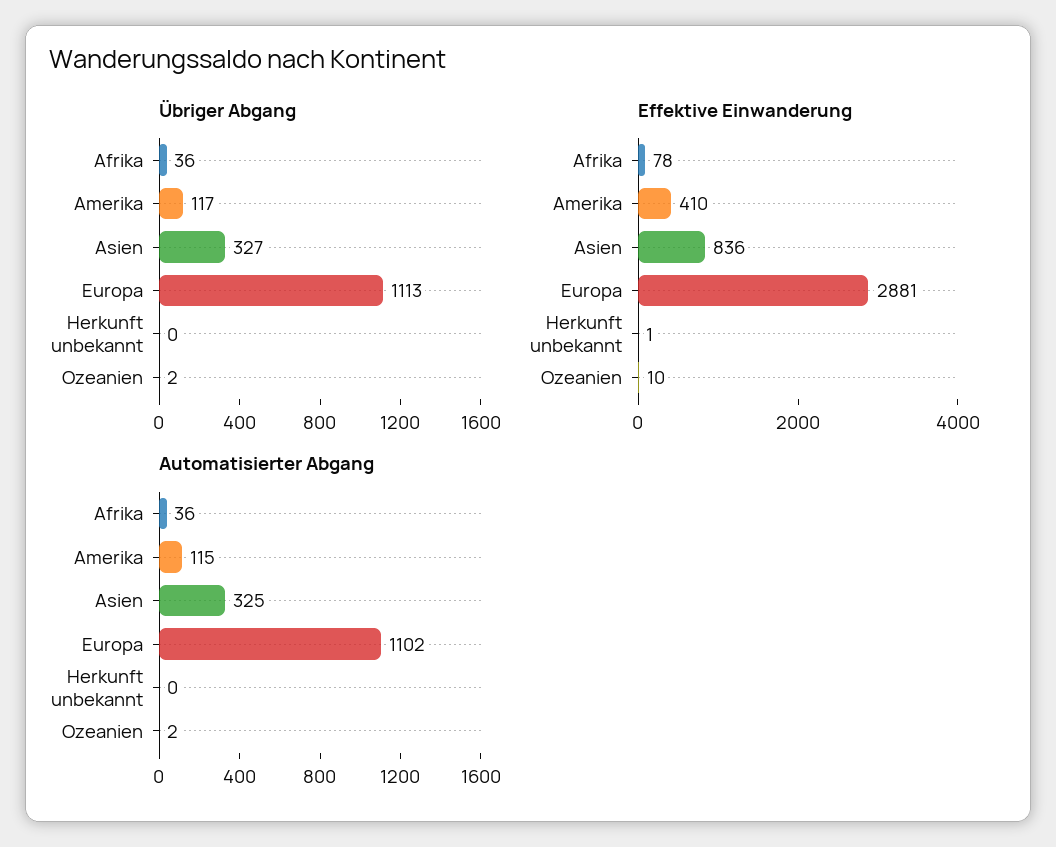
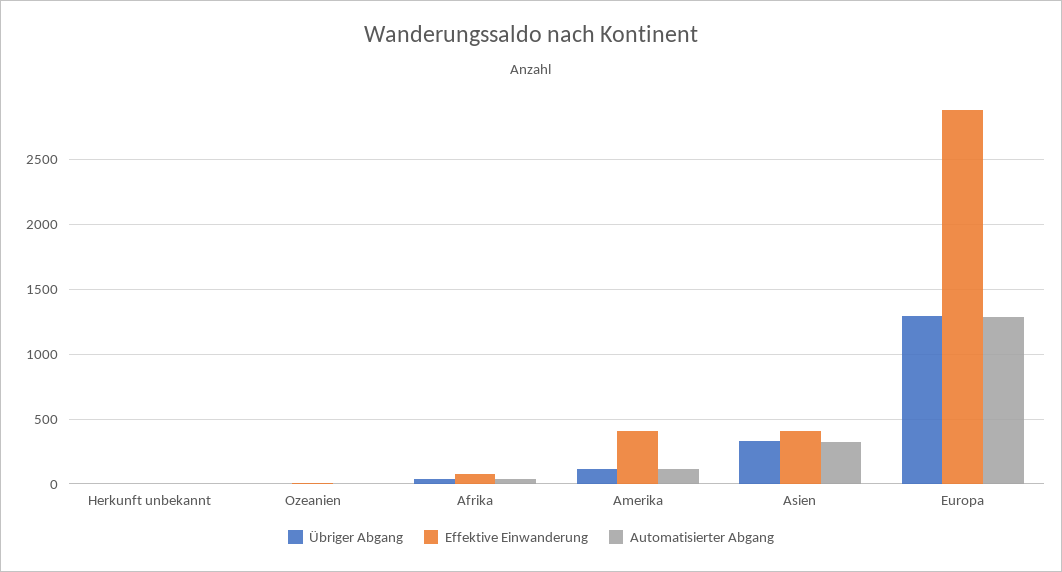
Übriger Abgang, Europa: 1113 -> 1300
Effektive Einwanderung, Asien: 836 -> 400
Automatisierter Abgang, Europa: 1102 -> 1300

